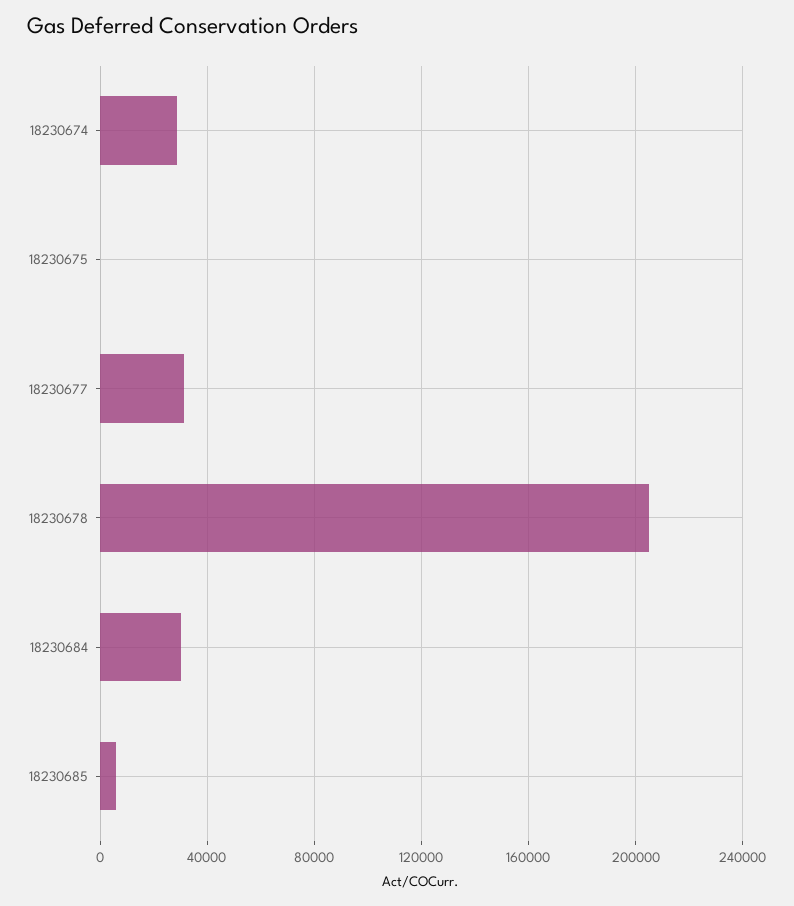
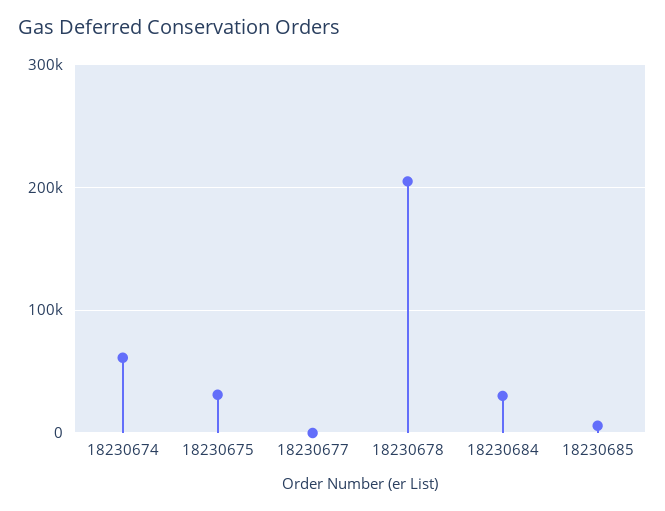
18230674: 30000 -> 60000
18230675: 0 -> 30000
18230677: 30000 -> 0

